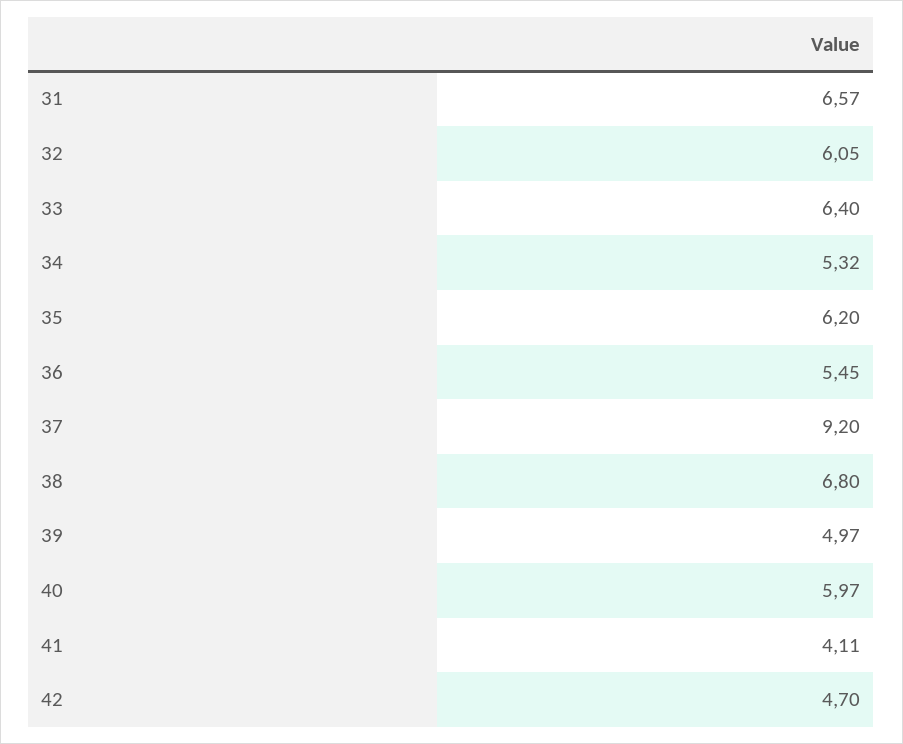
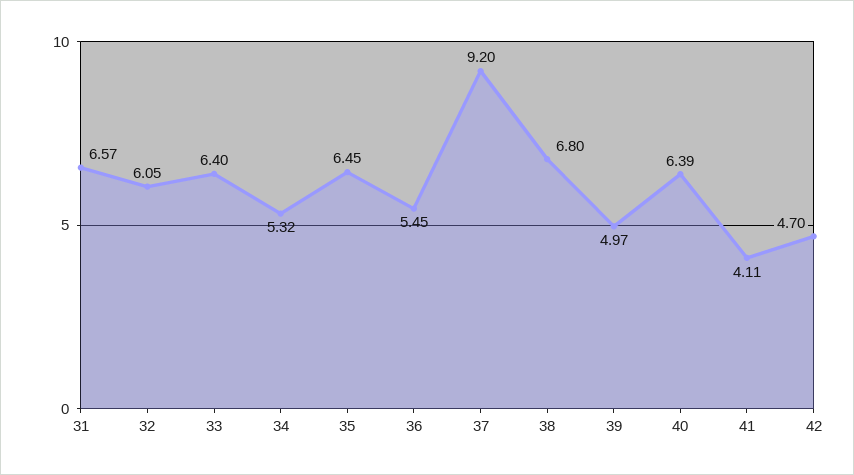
35: 6.2 -> 6.45
40: 5.97 -> 6.39

